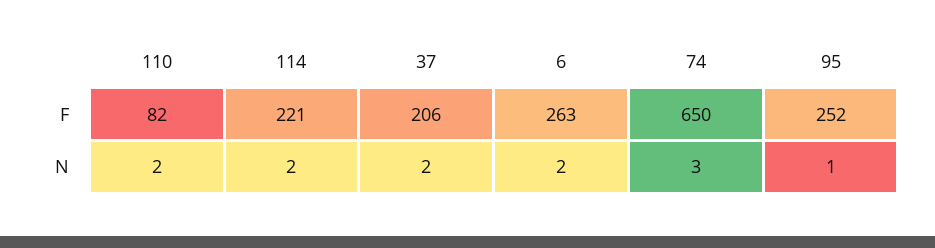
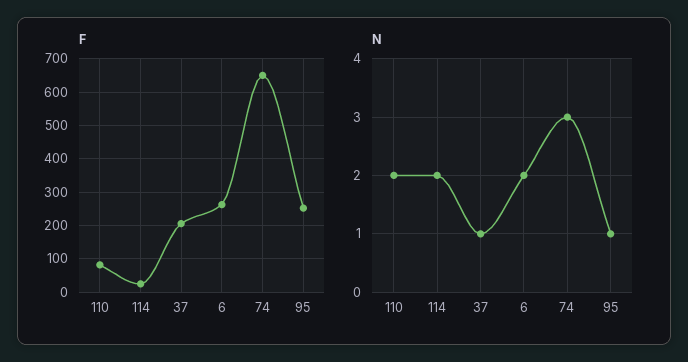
F, 114: 221 -> 20
N, 37: 2 -> 1

